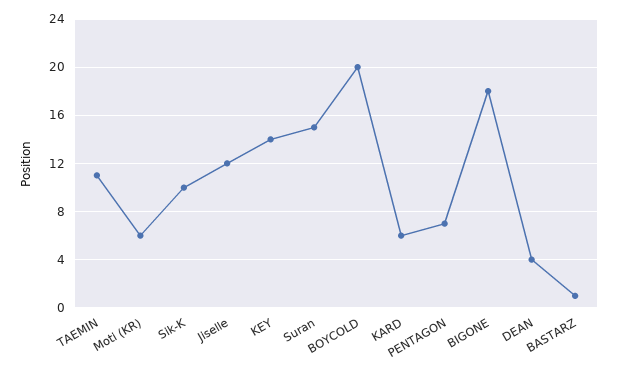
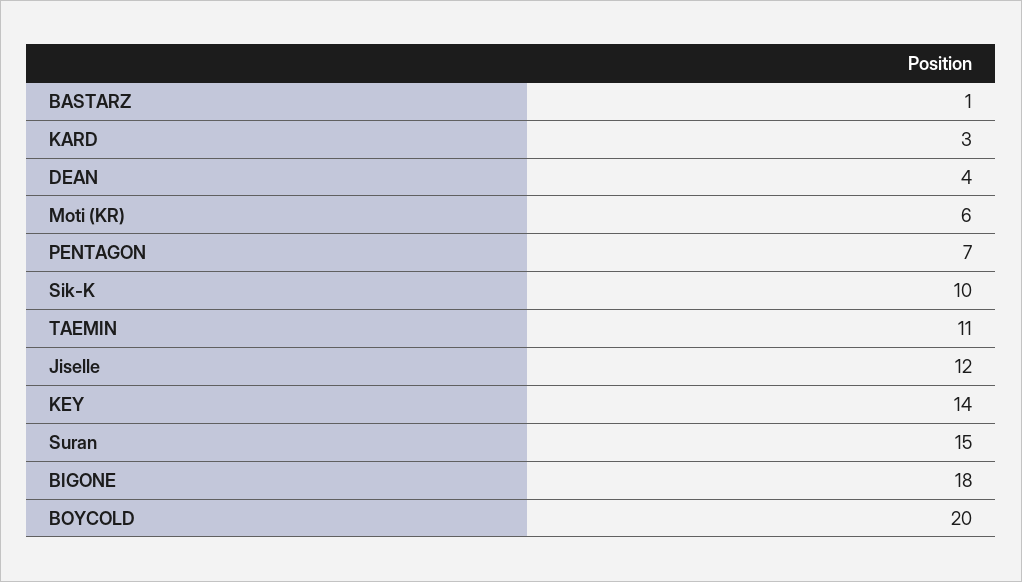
KARD: 6 -> 3

